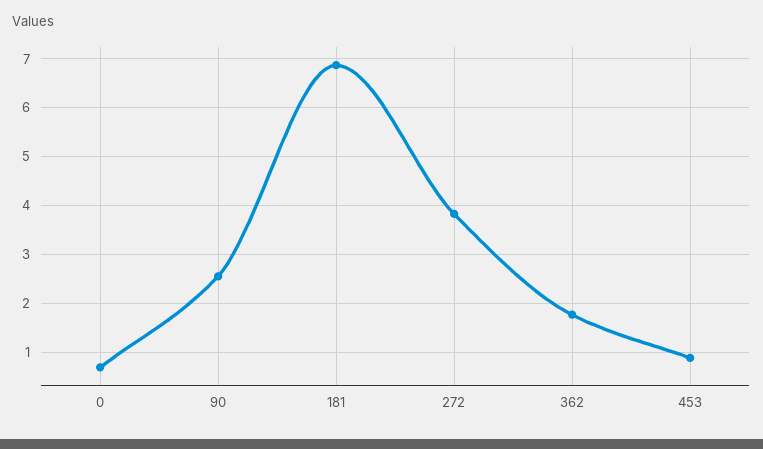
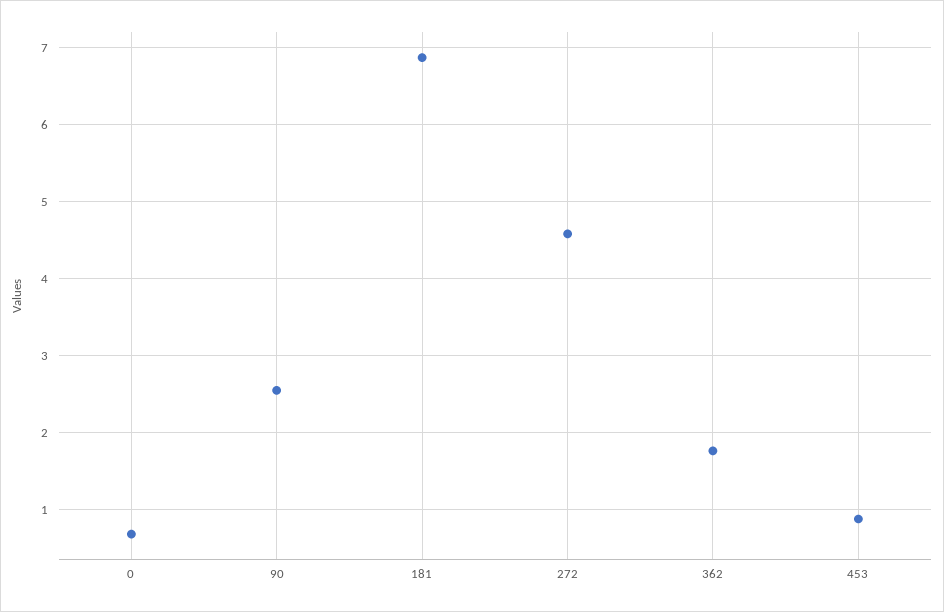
272: 3.8 -> 4.6

